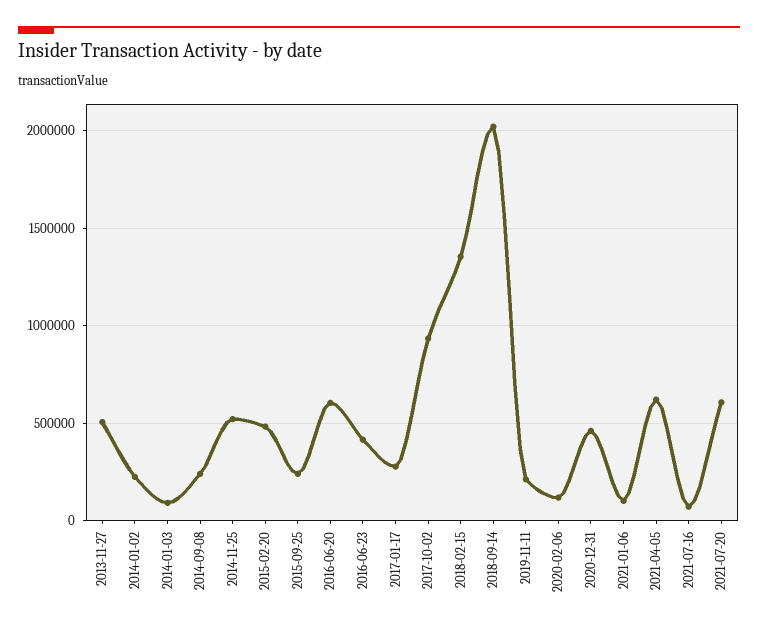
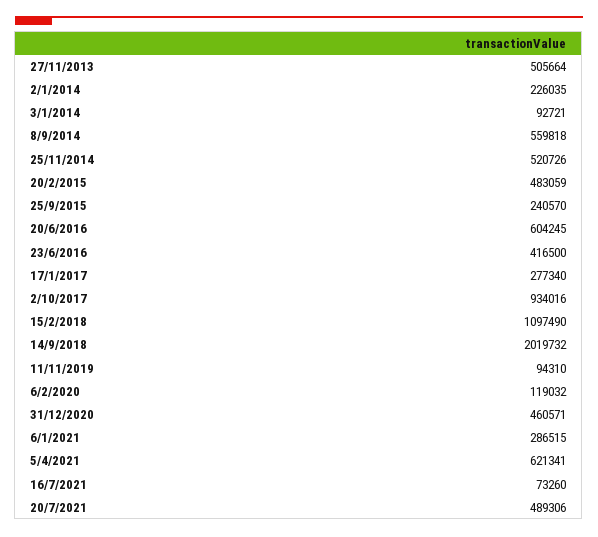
2014-09-08: 250000 -> 559818
2018-02-15: 1350000 -> 1097490
2019-11-11: 200000 -> 94310
2021-01-06: 100000 -> 286515
2021-07-20: 600000 -> 489306

